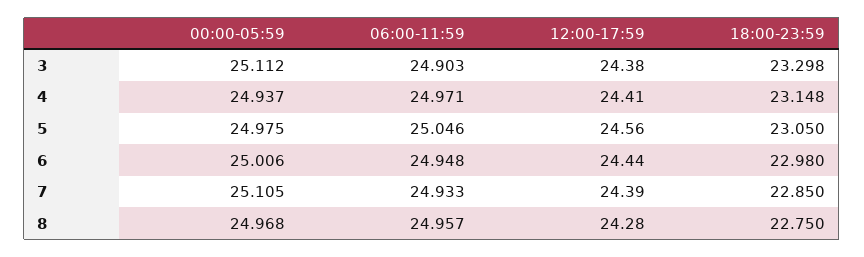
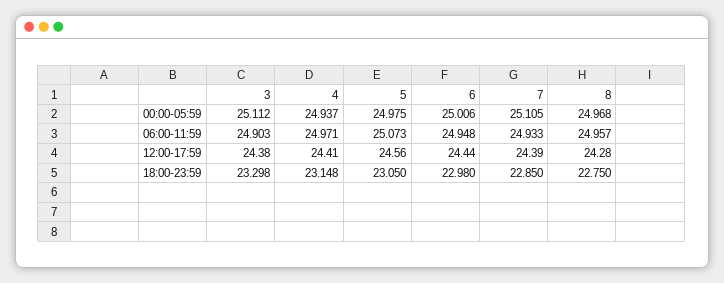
06:00-11:59, 5: 25.046 -> 25.073

